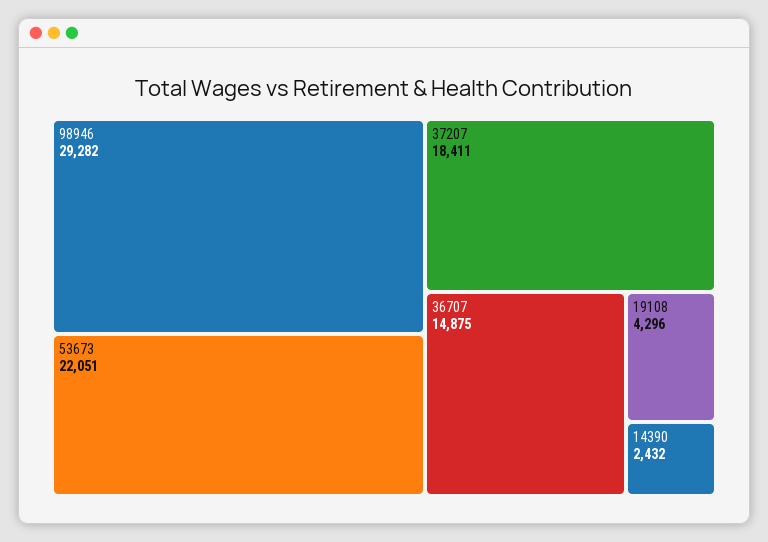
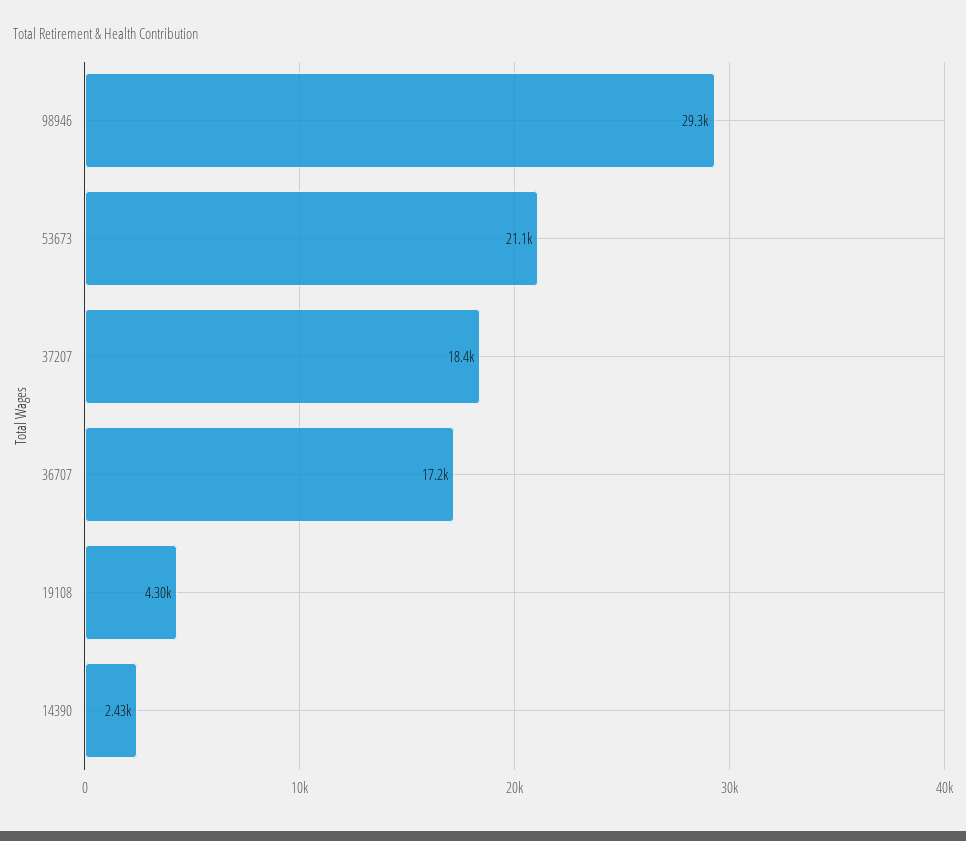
53673: 22051 -> 21100
36707: 14875 -> 17200

